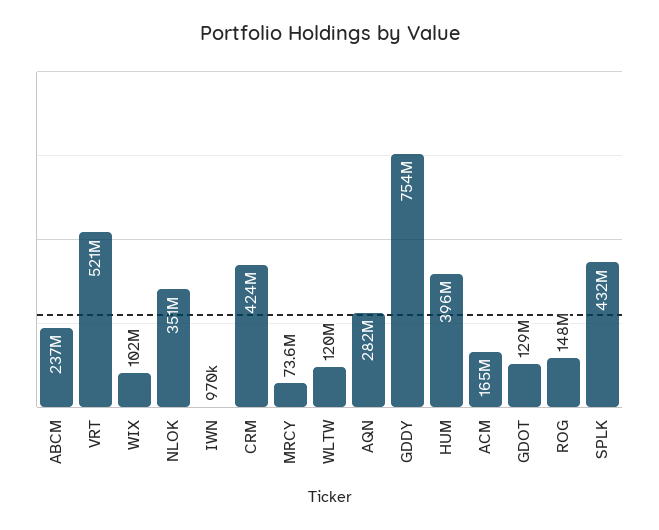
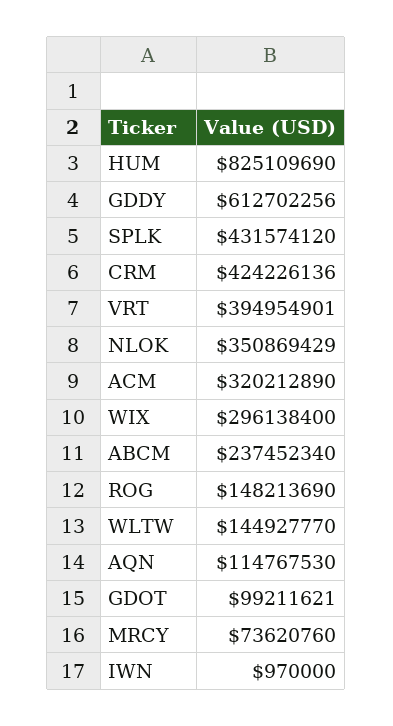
VRT: 521000000 -> 394954901
WIX: 102000000 -> 296138400
WLTW: 120000000 -> 144927770
AQN: 282000000 -> 114767530
GDDY: 754000000 -> 612702256
HUM: 396000000 -> 825109690
ACM: 165000000 -> 320212890
GDOT: 129000000 -> 99211621

